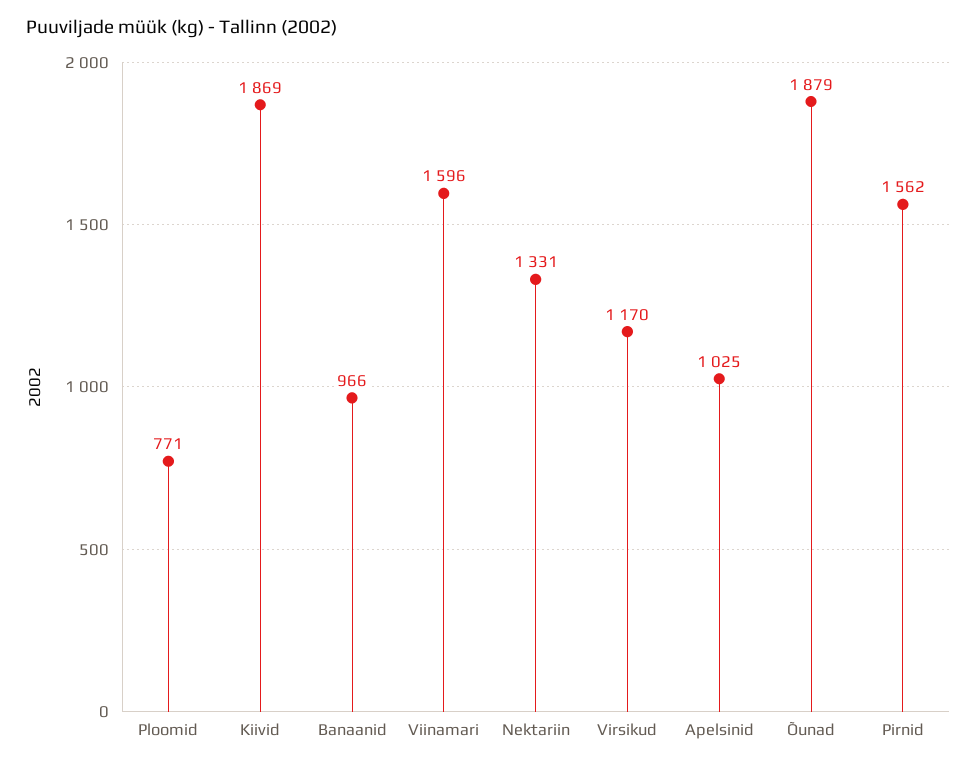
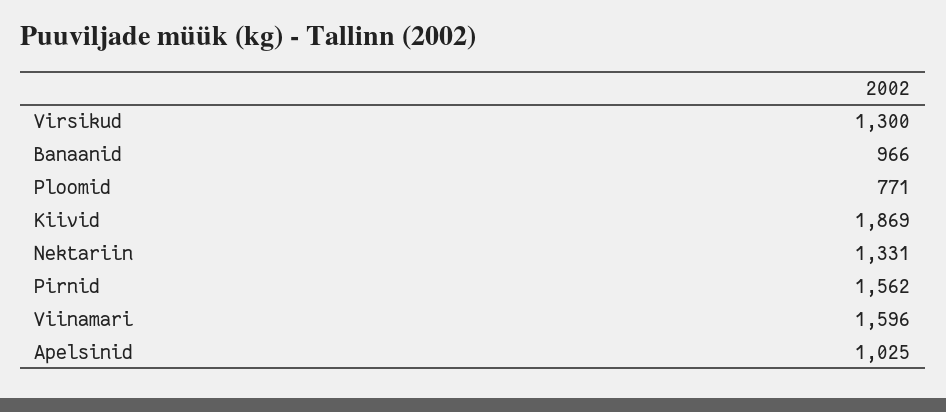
Virsikud: 1170 -> 1300
Õunad: 1879 -> none

